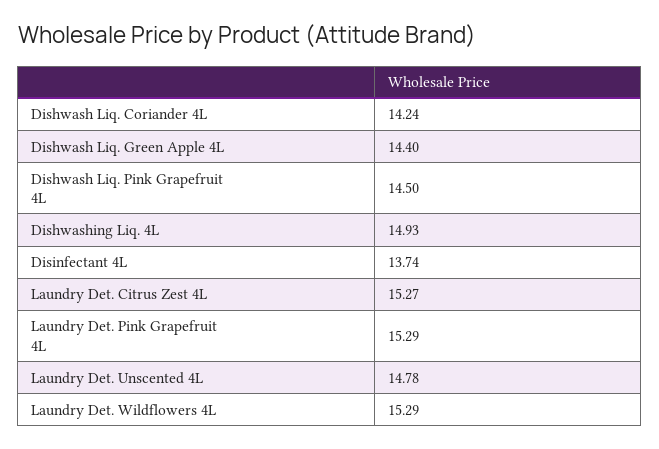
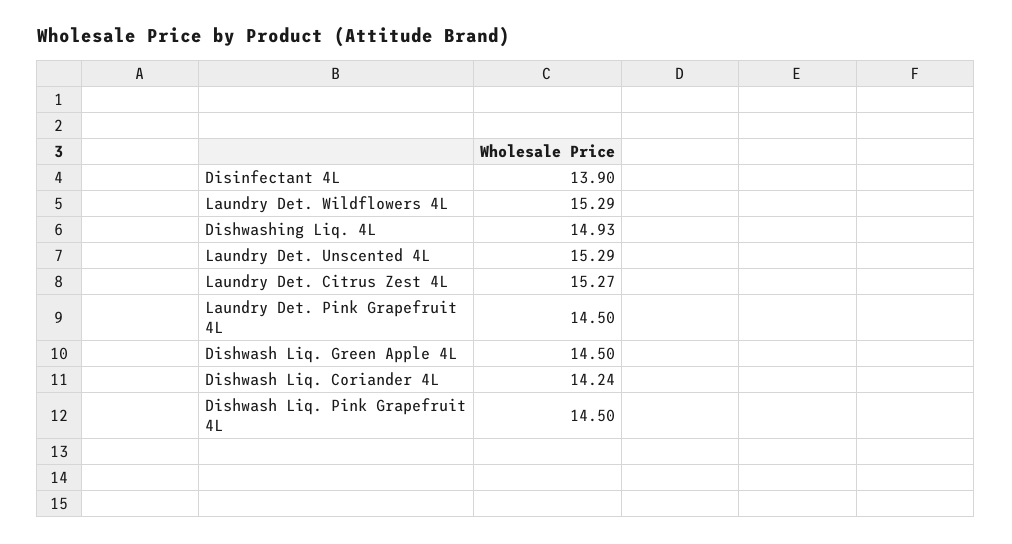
Dishwash Liq. Green Apple 4L: 14.4 -> 14.5
Disinfectant 4L: 13.74 -> 13.9
Laundry Det. Pink Grapefruit 4L: 15.29 -> 14.5
Laundry Det. Unscented 4L: 14.78 -> 15.29

